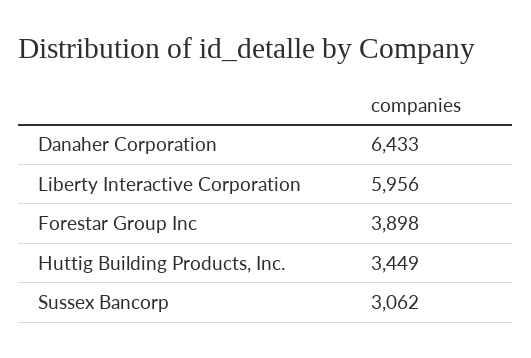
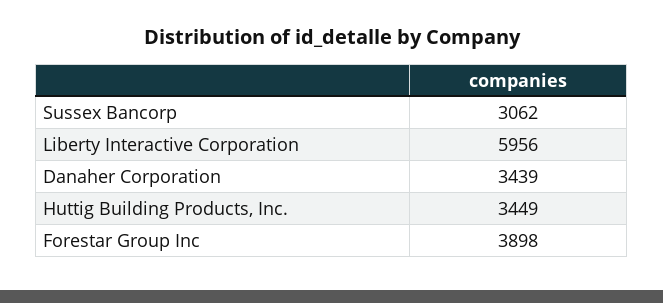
Danaher Corporation: 6433 -> 3439

